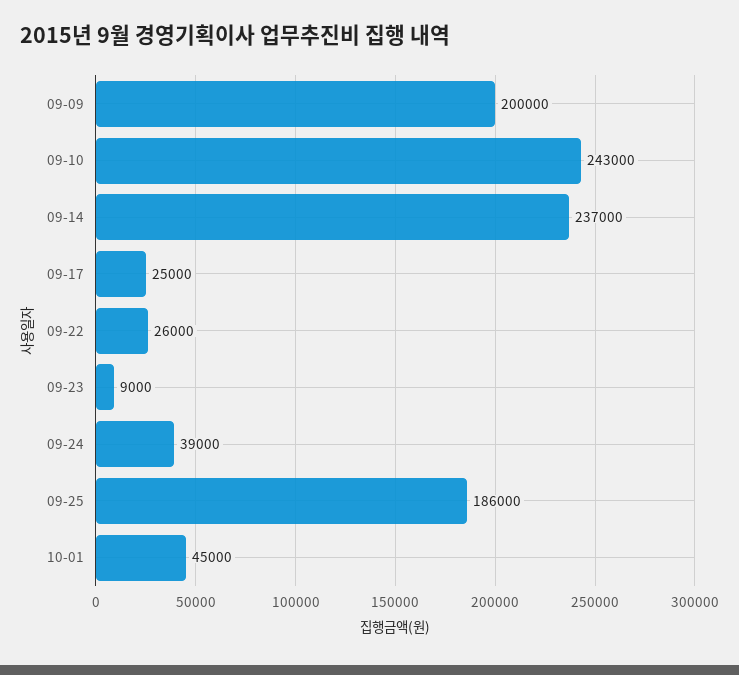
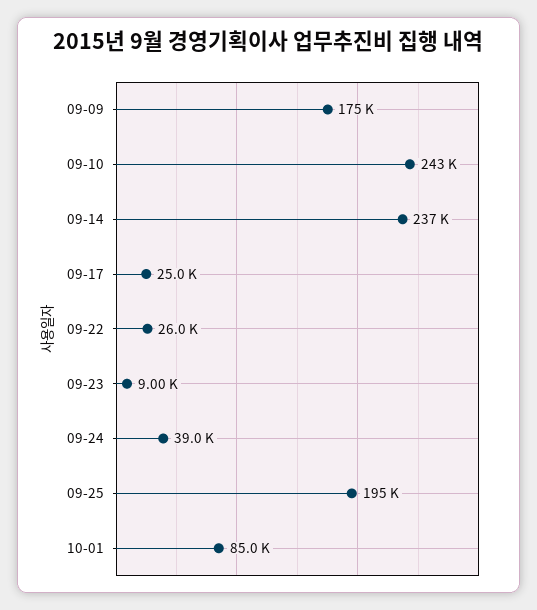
09-09: 200000 -> 175000
09-25: 186000 -> 195000
10-01: 45000 -> 85000

